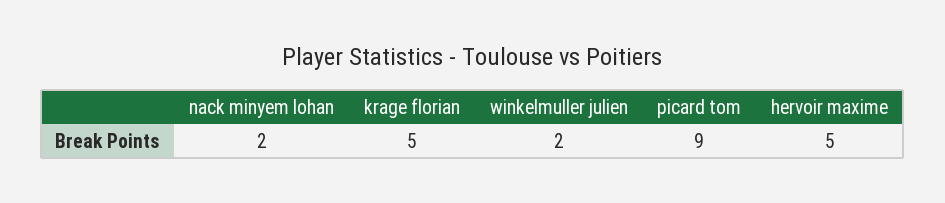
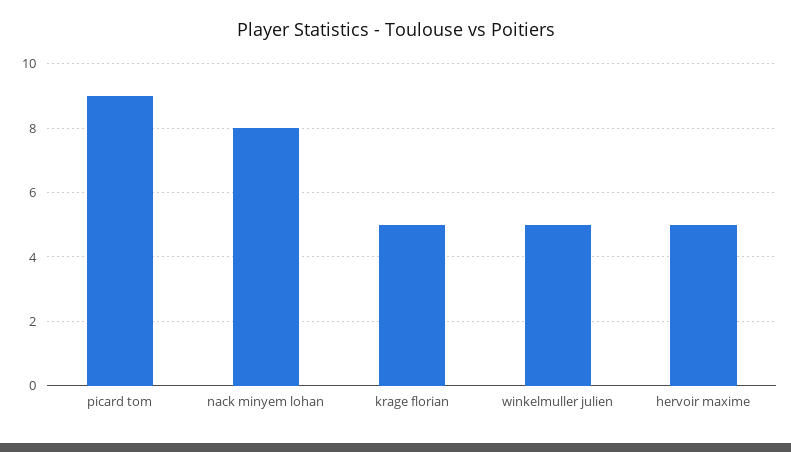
nack minyem lohan: 2 -> 8
winkelmuller julien: 2 -> 5

